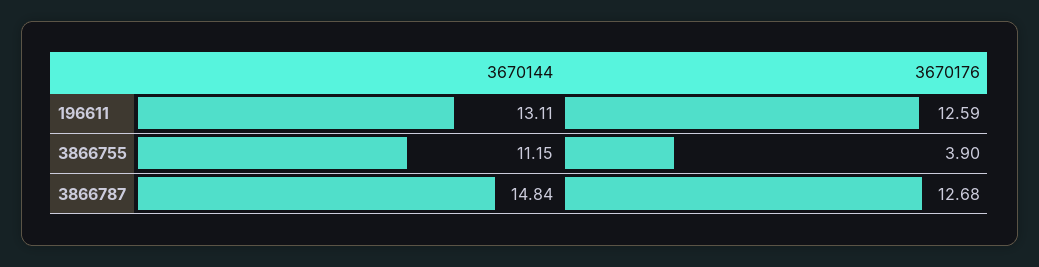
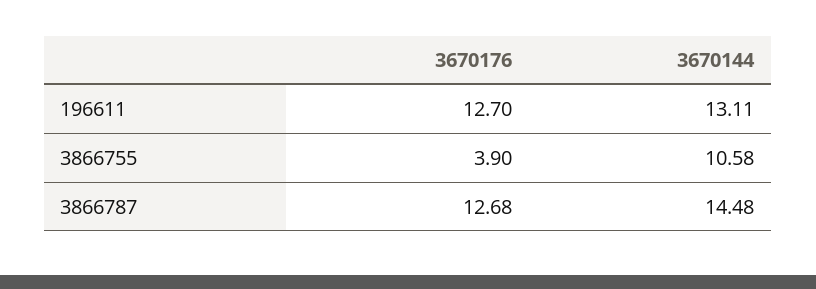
3670176, 196611: 12.59 -> 12.7
3670144, 3866755: 11.15 -> 10.58
3670144, 3866787: 14.84 -> 14.48

